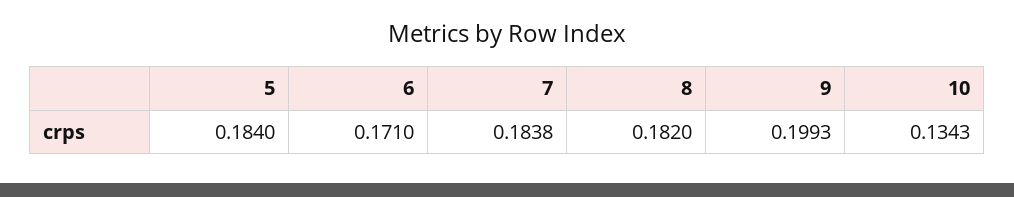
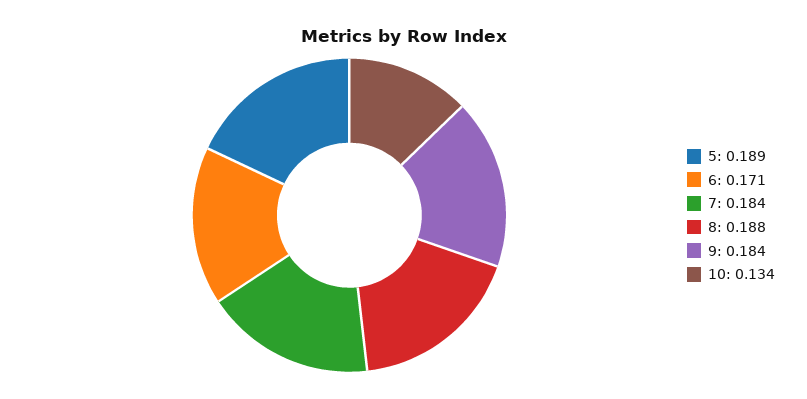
5: 0.184 -> 0.189
8: 0.182 -> 0.188
9: 0.1993 -> 0.184

